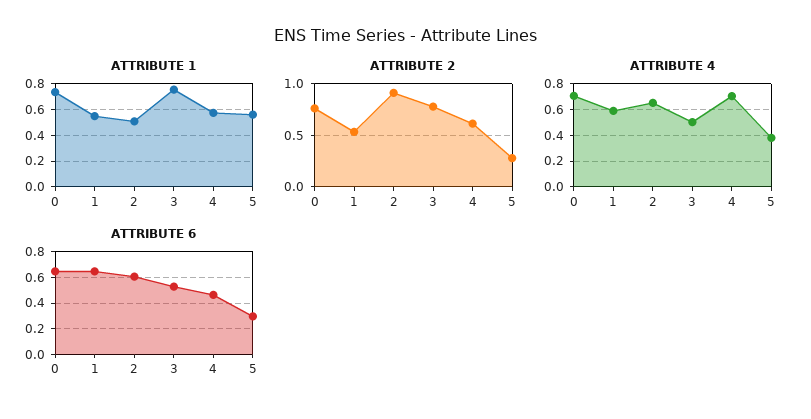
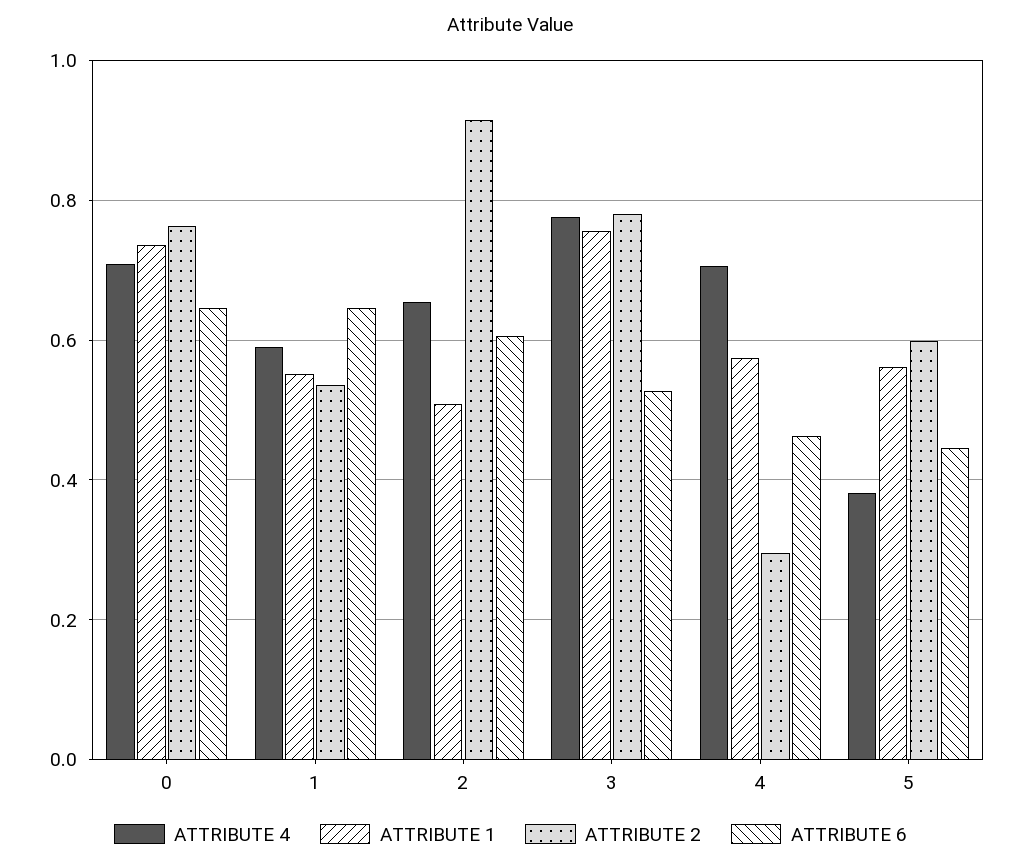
ATTRIBUTE 2, 4: 0.6 -> 0.3
ATTRIBUTE 2, 5: 0.3 -> 0.6
ATTRIBUTE 4, 3: 0.5 -> 0.78
ATTRIBUTE 6, 5: 0.3 -> 0.44

